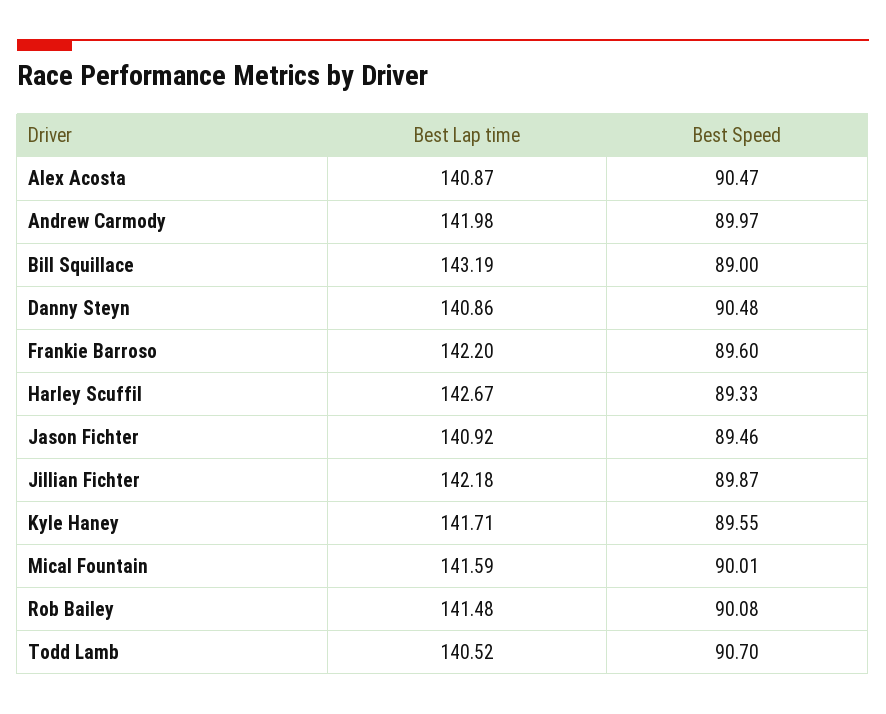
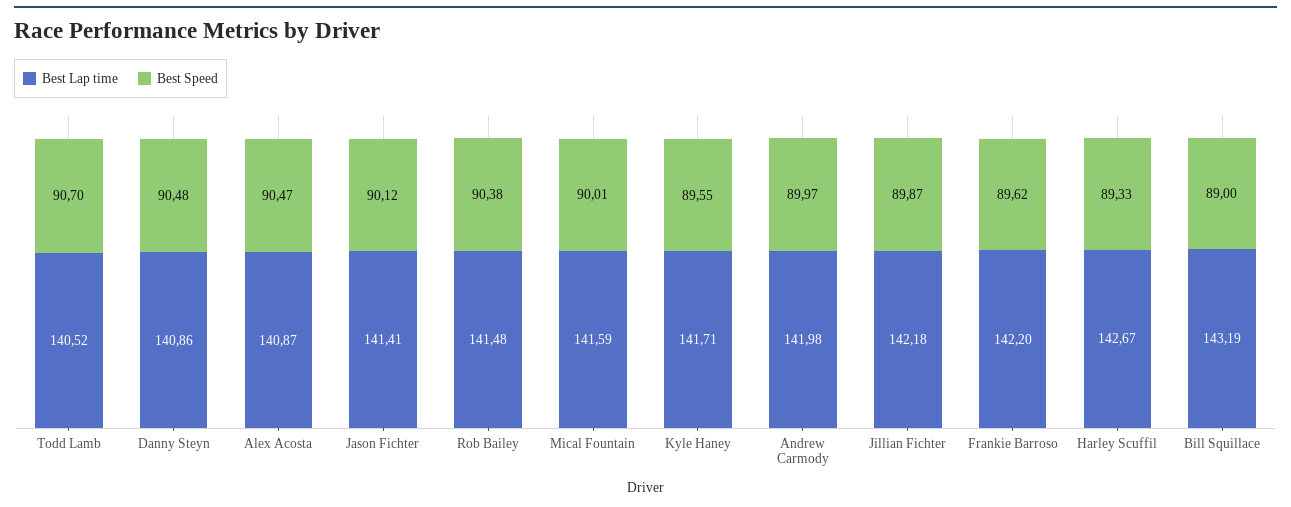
Best Speed, Frankie Barroso: 89.6 -> 89.62
Best Lap time, Jason Fichter: 140.92 -> 141.41
Best Speed, Jason Fichter: 89.46 -> 90.12
Best Speed, Rob Bailey: 90.08 -> 90.38

